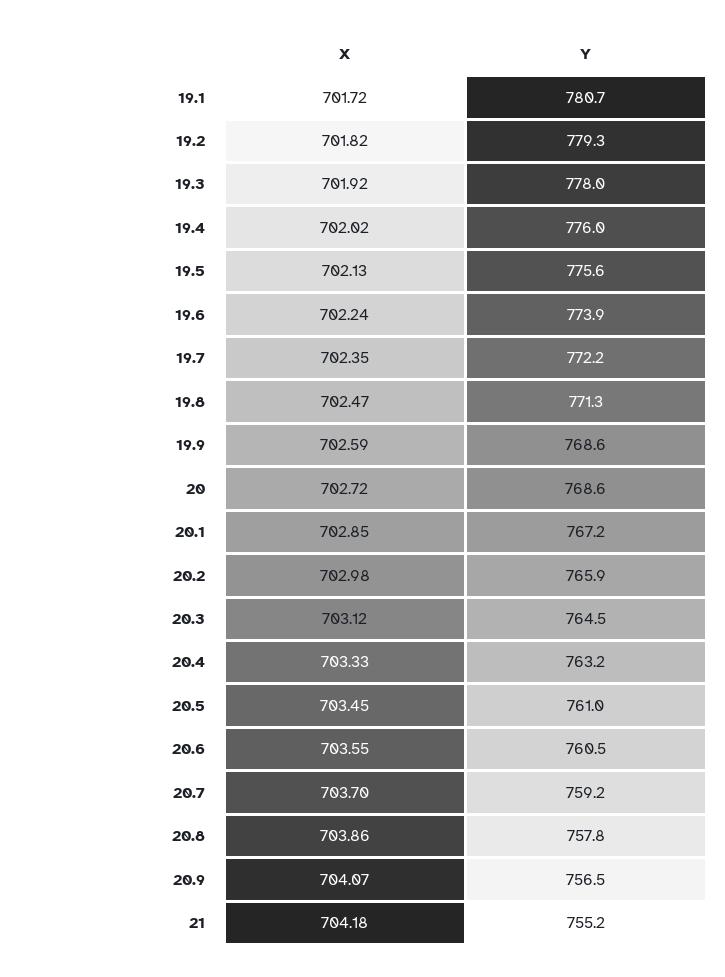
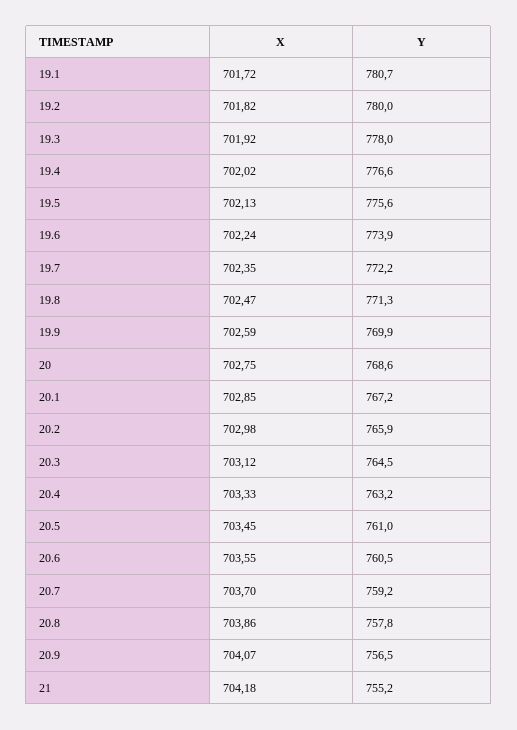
Y, 19.2: 779.3 -> 780
Y, 19.4: 776 -> 776.6
Y, 19.9: 768.6 -> 769.9
X, 20: 702.72 -> 702.75

